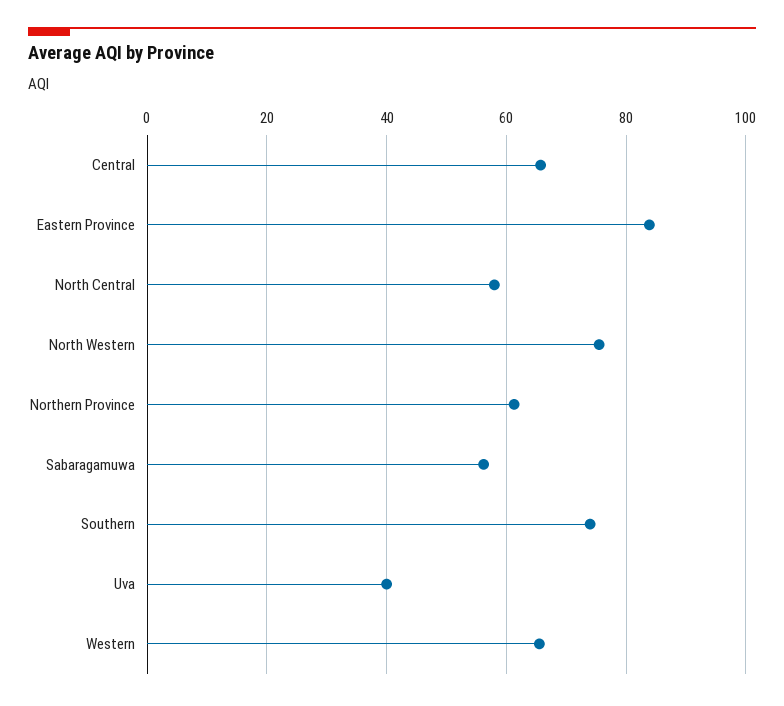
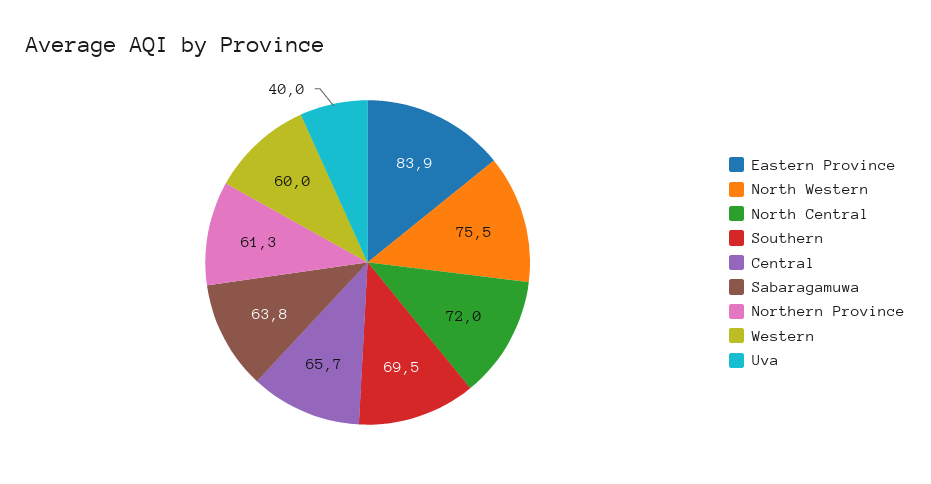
North Central: 58 -> 72
Sabaragamuwa: 56 -> 63.8
Southern: 74 -> 69.5
Western: 66 -> 60

